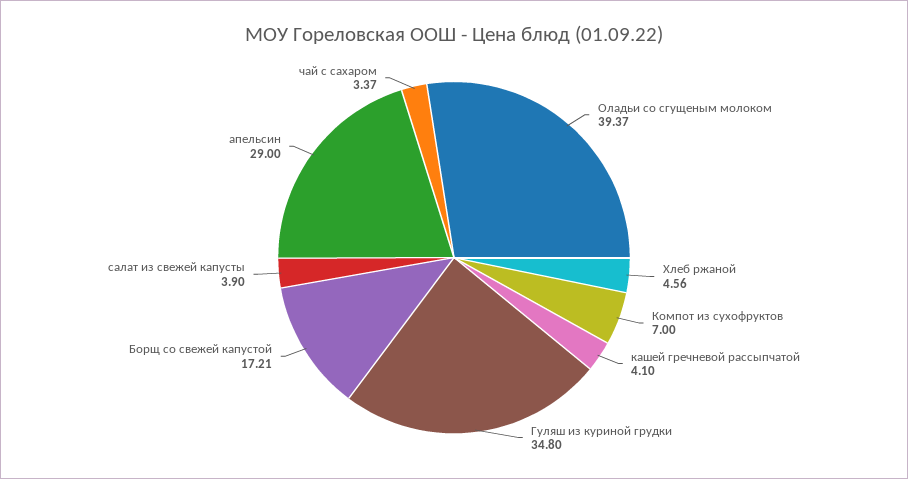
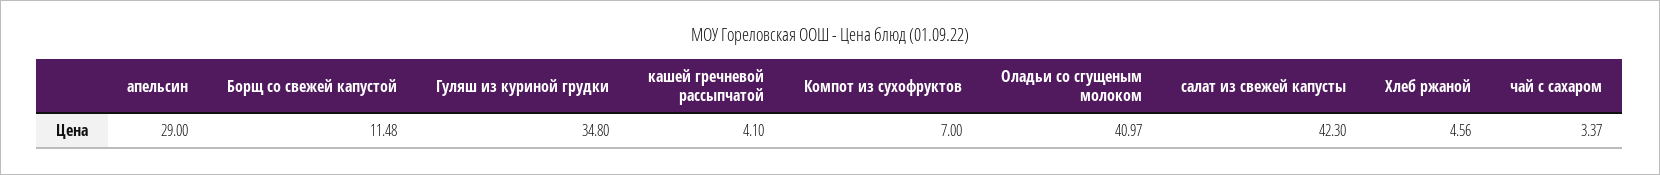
Оладьи со сгущеным молоком: 39.37 -> 40.97
Борщ со свежей капустой: 17.21 -> 11.48
салат из свежей капусты: 3.9 -> 42.3

